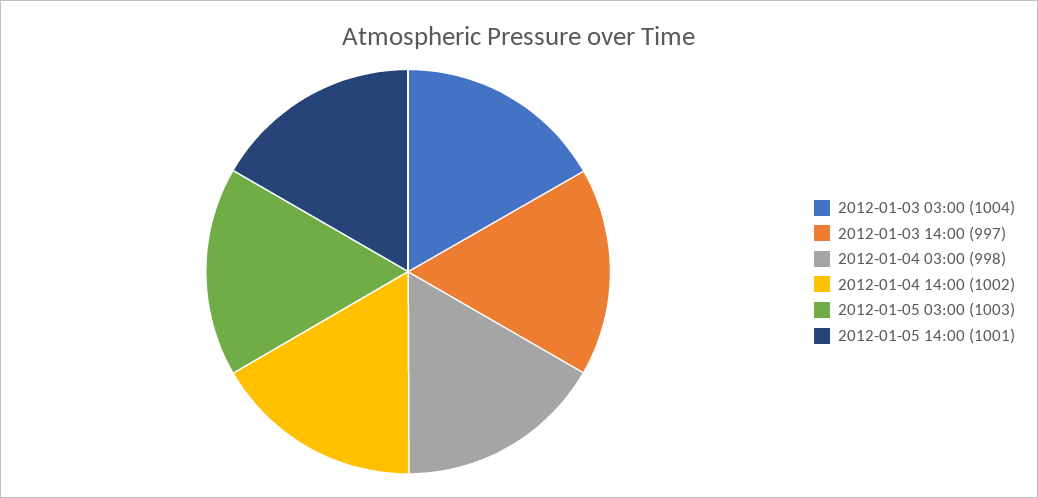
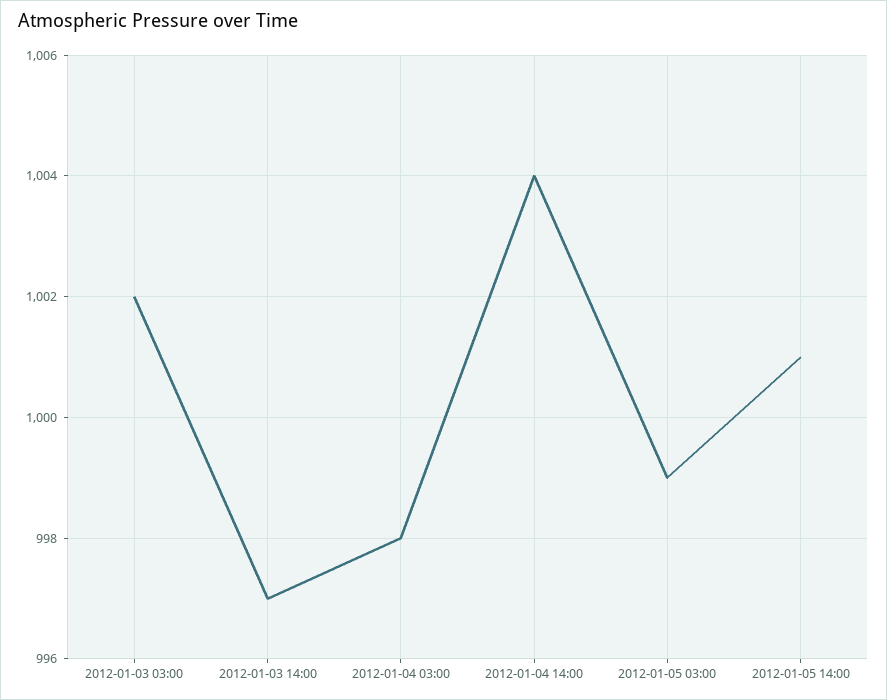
2012-01-03 03:00: 1004 -> 1002
2012-01-04 14:00: 1002 -> 1004
2012-01-05 03:00: 1003 -> 999

